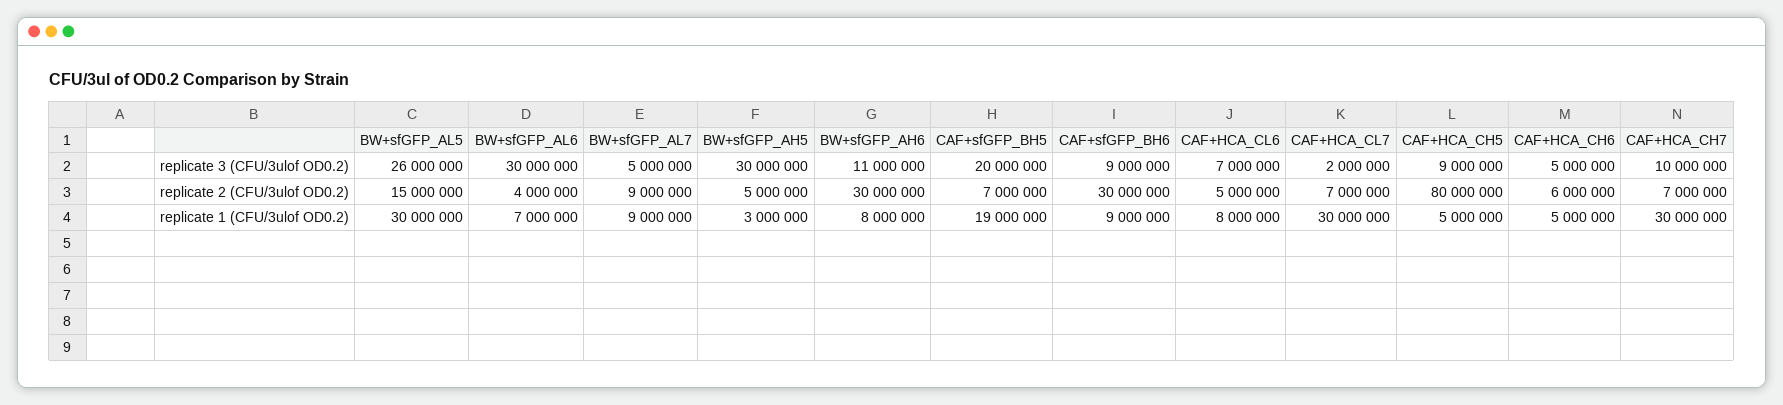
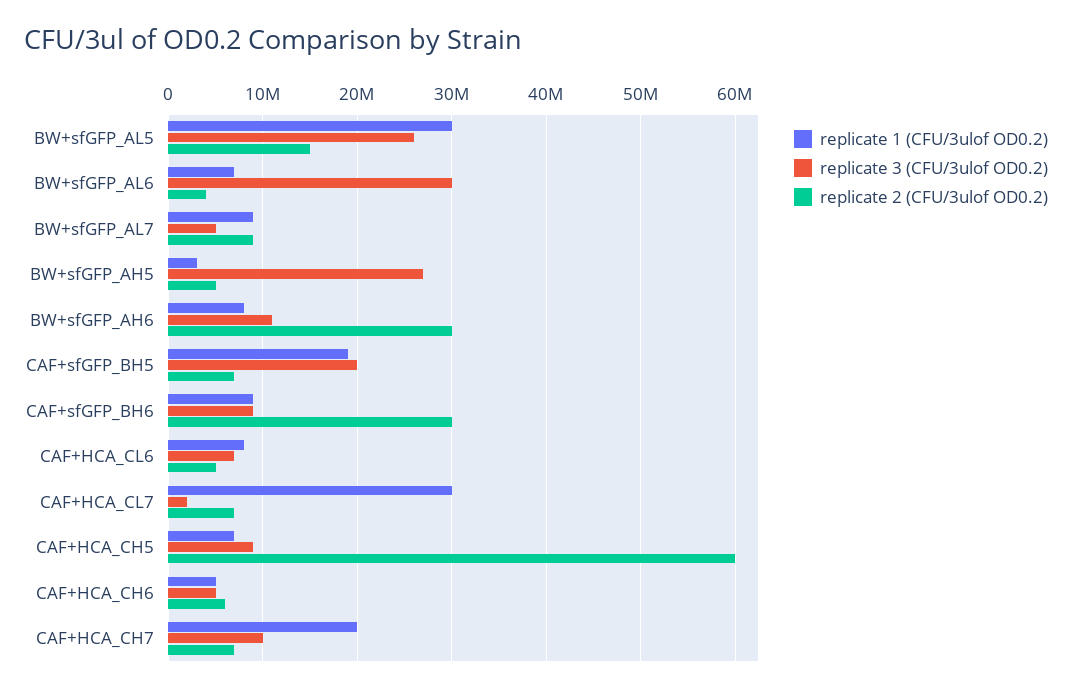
replicate 3 (CFU/3ulof OD0.2), BW+sfGFP_AH5: 30000000 -> 27000000
replicate 2 (CFU/3ulof OD0.2), CAF+HCA_CH5: 80000000 -> 60000000
replicate 1 (CFU/3ulof OD0.2), CAF+HCA_CH5: 5000000 -> 7000000
replicate 1 (CFU/3ulof OD0.2), CAF+HCA_CH7: 30000000 -> 20000000

